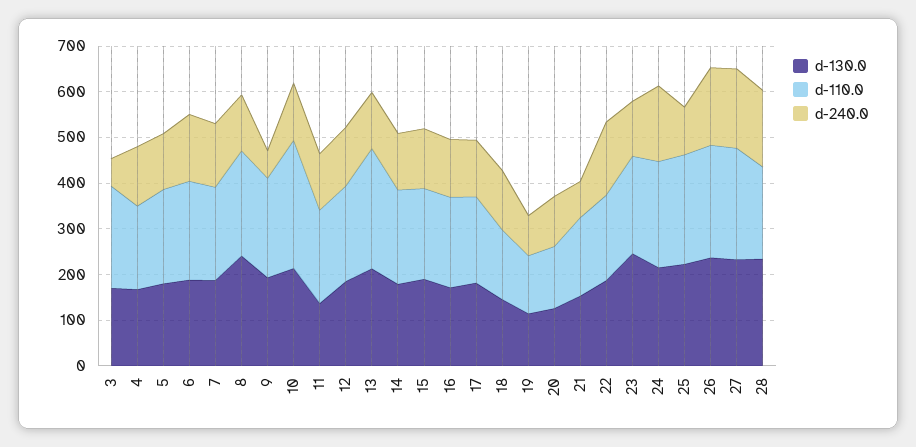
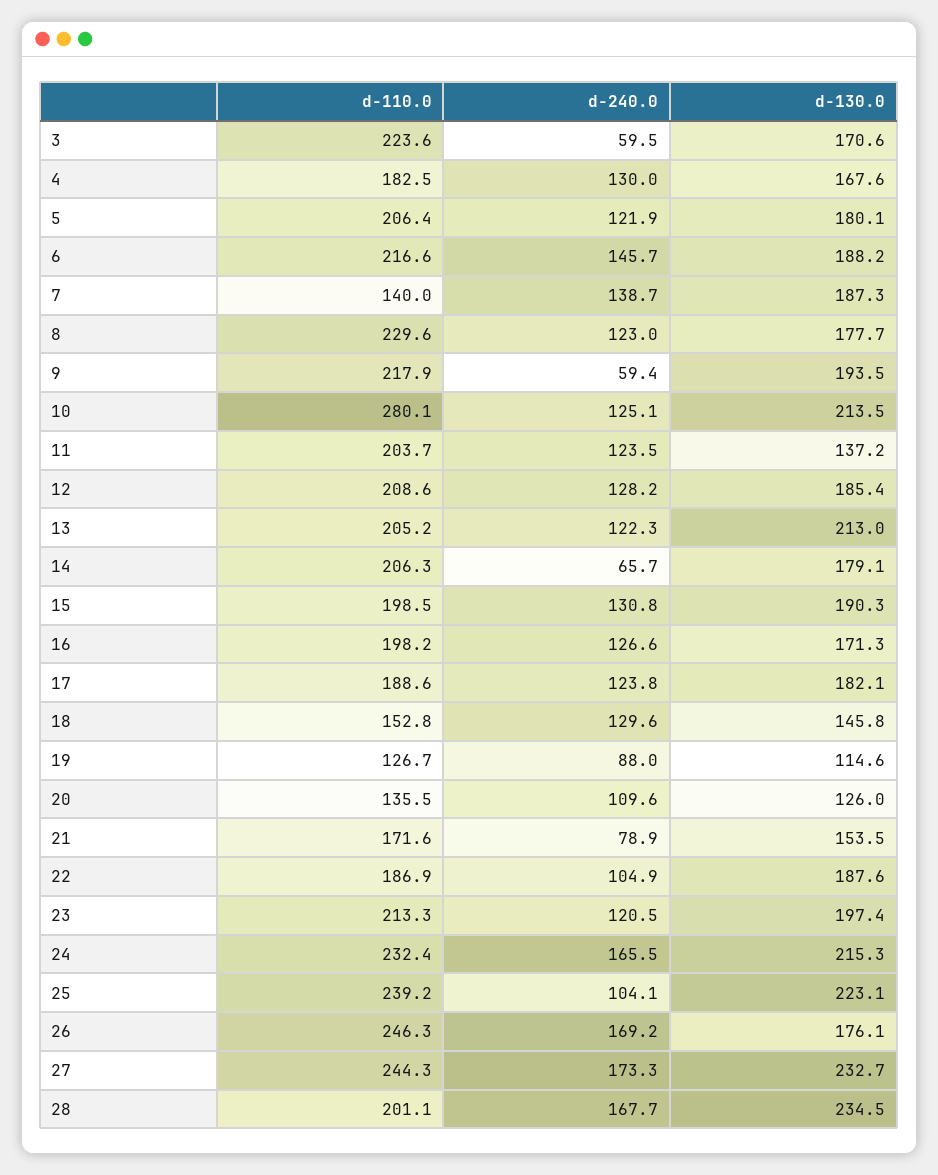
d-110.0, 7: 200 -> 140
d-130.0, 8: 240 -> 177.7
d-110.0, 13: 260 -> 205.2
d-240.0, 14: 120 -> 65.7
d-240.0, 22: 160 -> 104.9
d-130.0, 23: 240 -> 197.4
d-130.0, 26: 240 -> 176.1

